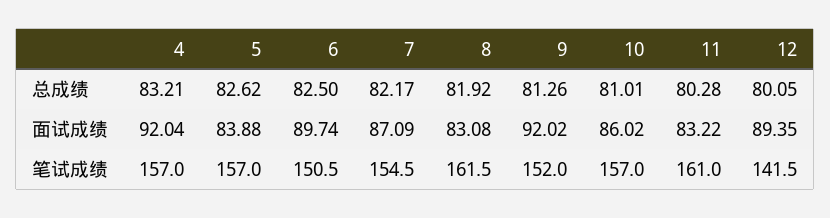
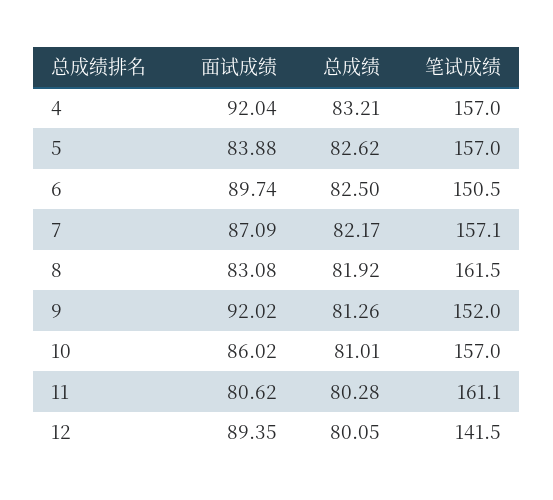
11, 面试成绩: 83.22 -> 80.62
7, 笔试成绩: 154.5 -> 157.1
11, 笔试成绩: 161 -> 161.1

